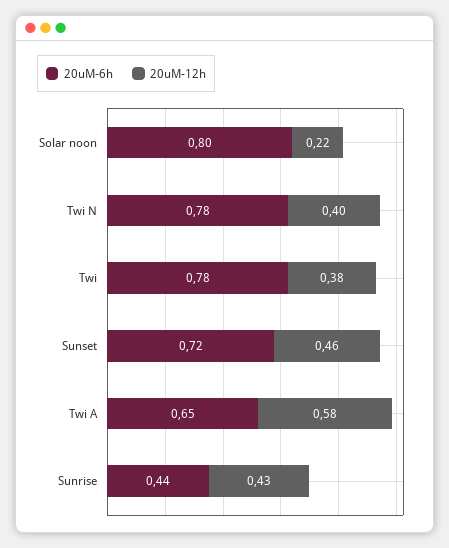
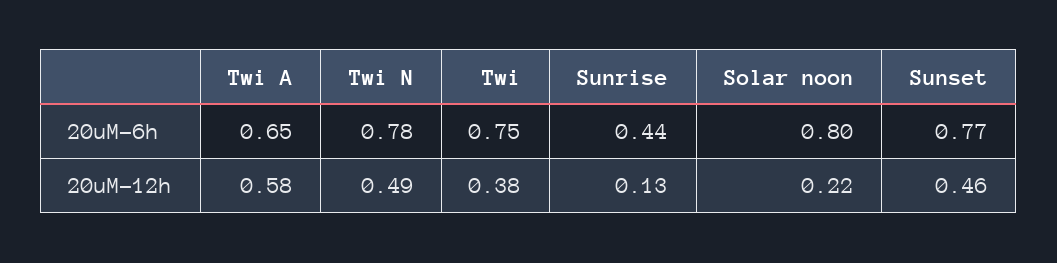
20uM-12h, Twi N: 0.4 -> 0.49
20uM-6h, Twi: 0.78 -> 0.75
20uM-6h, Sunset: 0.72 -> 0.77
20uM-12h, Sunrise: 0.43 -> 0.13

